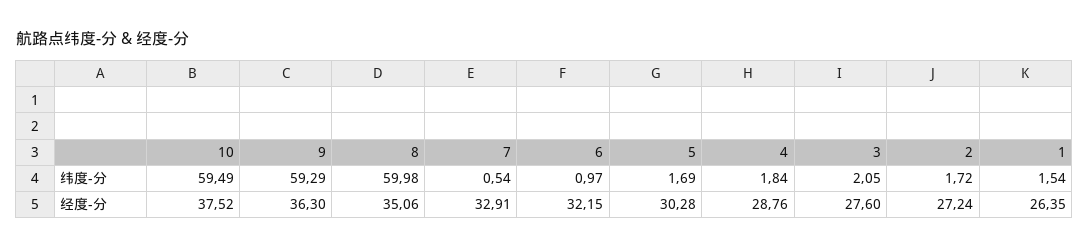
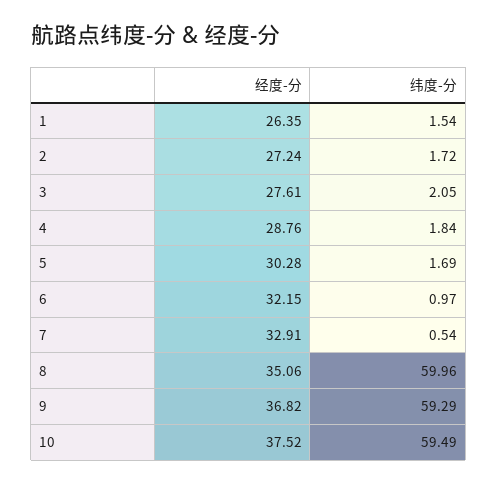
8, 纬度-分: 59.98 -> 59.96
9, 经度-分: 36.3 -> 36.82
3, 经度-分: 27.6 -> 27.61

